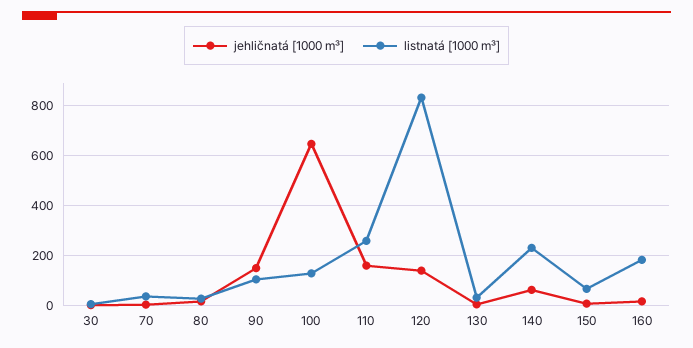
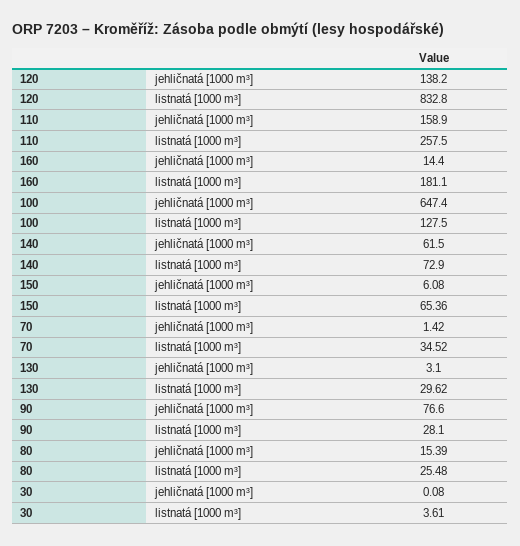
jehličnatá [1000 m³], 90: 150 -> 76.6
listnatá [1000 m³], 90: 100 -> 28.1
listnatá [1000 m³], 140: 225 -> 72.9

